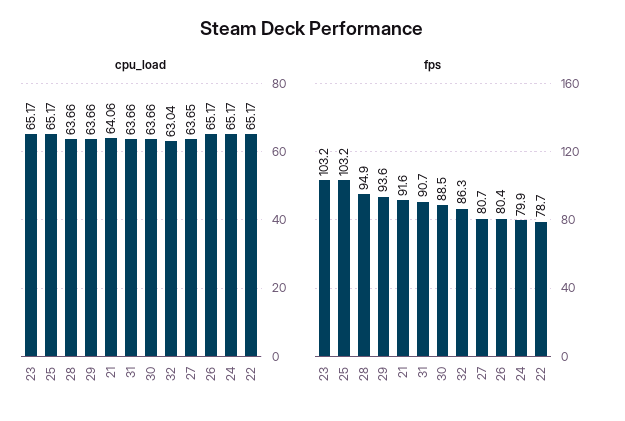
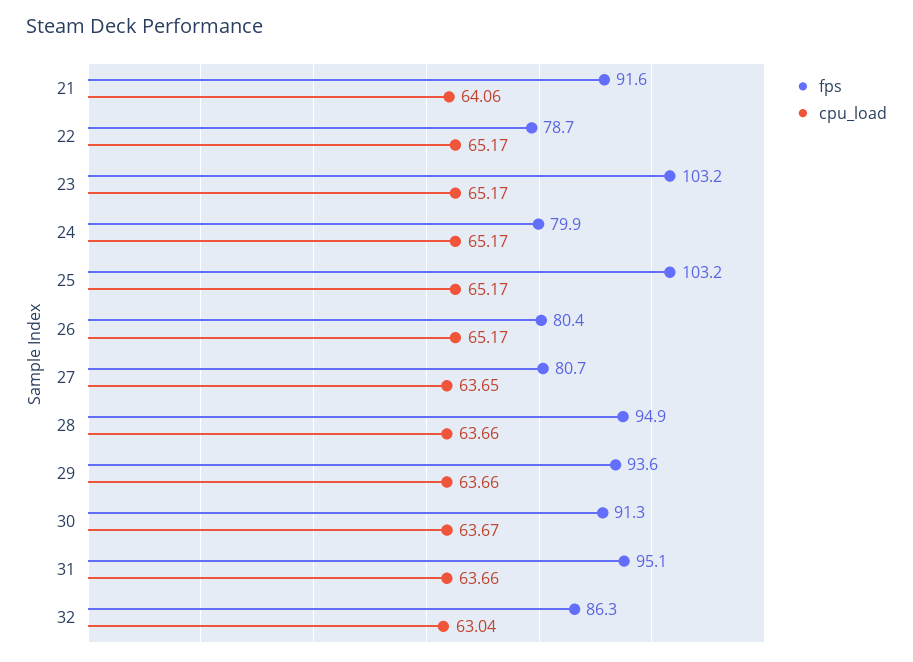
cpu_load, 30: 63.66 -> 63.67
fps, 31: 90.7 -> 95.1
fps, 30: 88.5 -> 91.3

